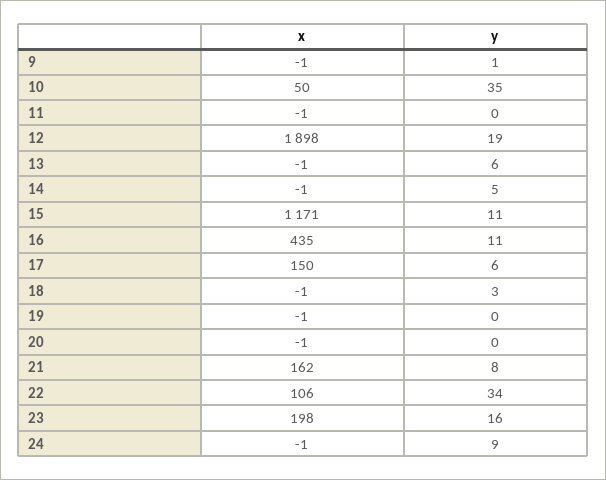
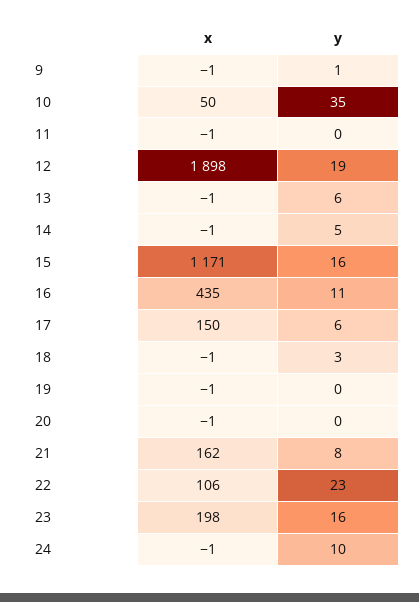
y, 15: 11 -> 16
y, 22: 34 -> 23
y, 24: 9 -> 10

